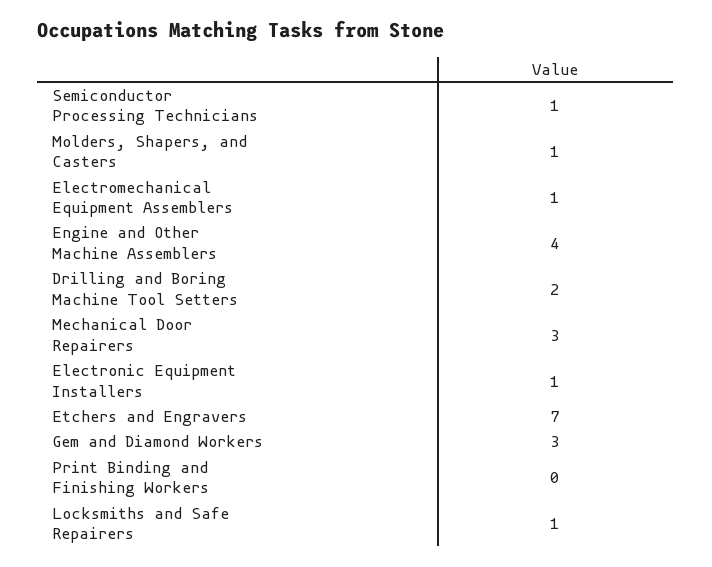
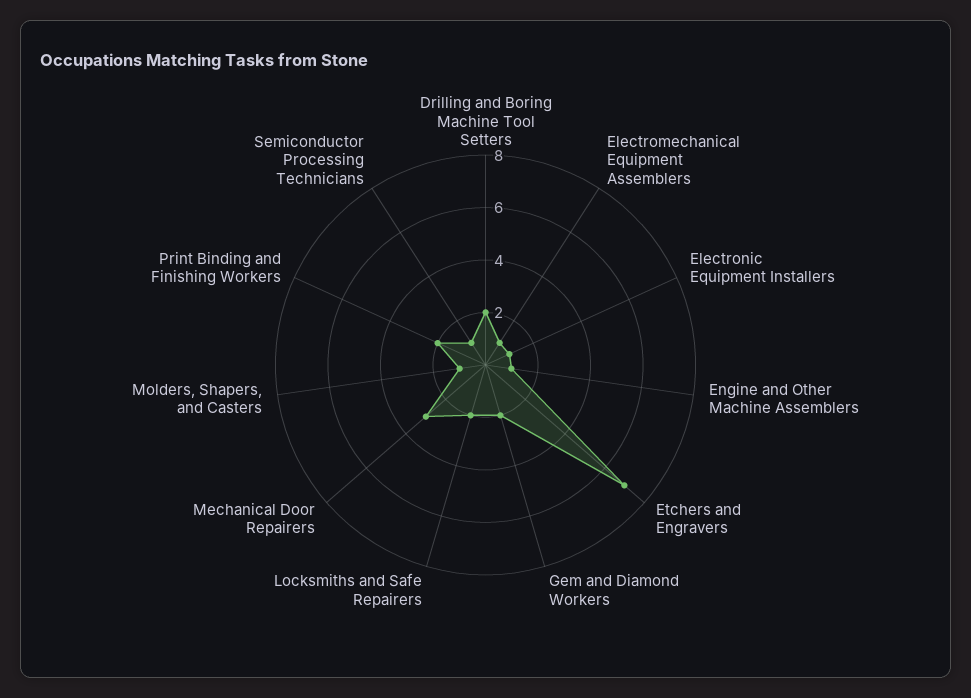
Engine and Other Machine Assemblers: 4 -> 1
Gem and Diamond Workers: 3 -> 2
Print Binding and Finishing Workers: 0 -> 2
Locksmiths and Safe Repairers: 1 -> 2

